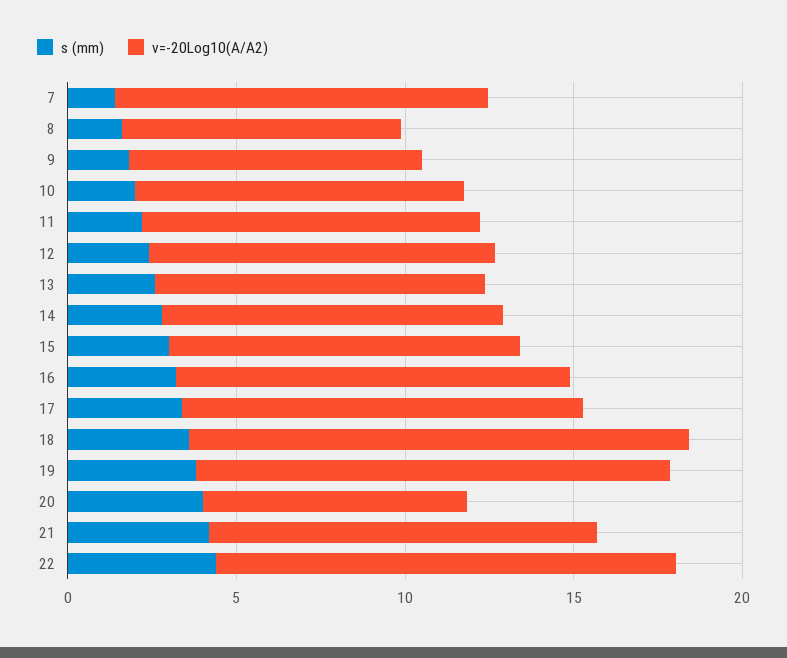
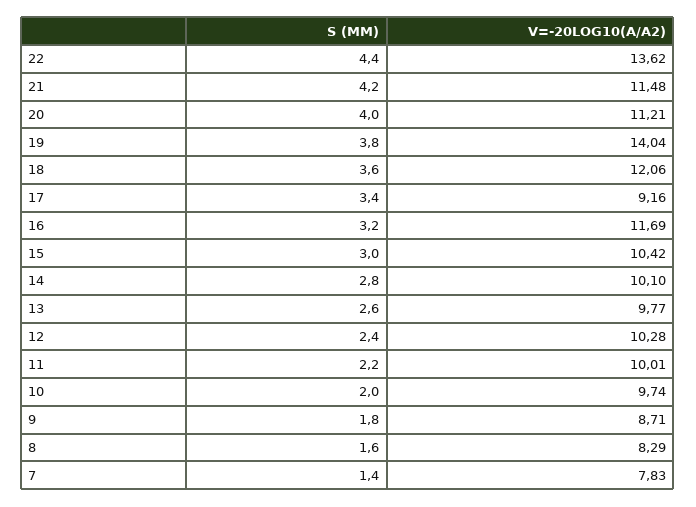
v=-20Log10(A/A2), 7: 11 -> 7.83
v=-20Log10(A/A2), 17: 12 -> 9.16
v=-20Log10(A/A2), 18: 15 -> 12.06
v=-20Log10(A/A2), 20: 8 -> 11.21

